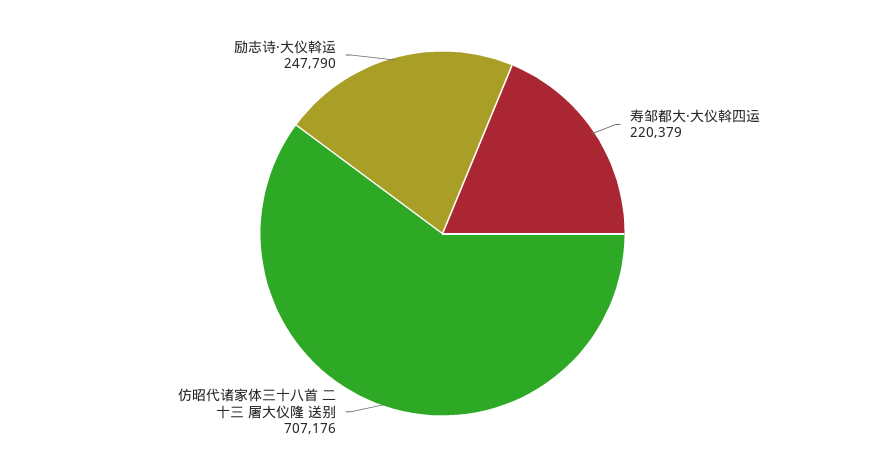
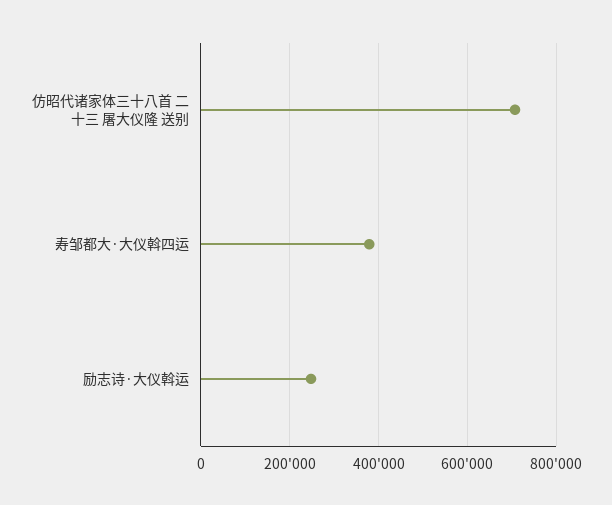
寿邹都大·大仪斡四运: 220379 -> 380000

